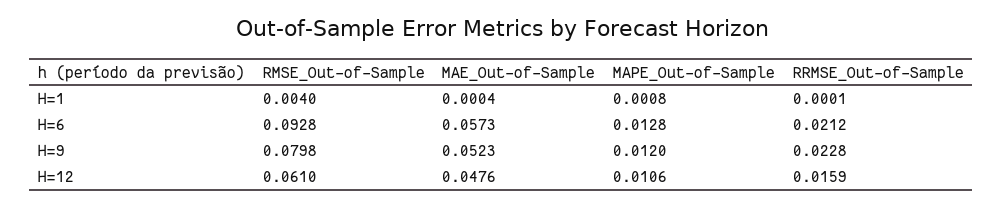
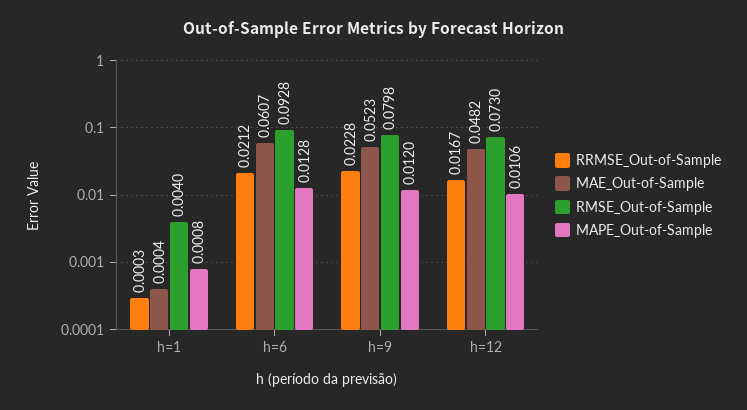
RRMSE_Out-of-Sample, H=1: 0.0001 -> 0.0003
MAE_Out-of-Sample, H=6: 0.0573 -> 0.0607
RMSE_Out-of-Sample, H=12: 0.061 -> 0.073
MAE_Out-of-Sample, H=12: 0.0476 -> 0.0482
RRMSE_Out-of-Sample, H=12: 0.0159 -> 0.0167

